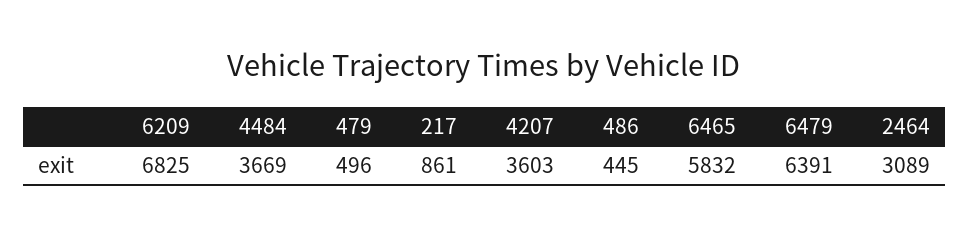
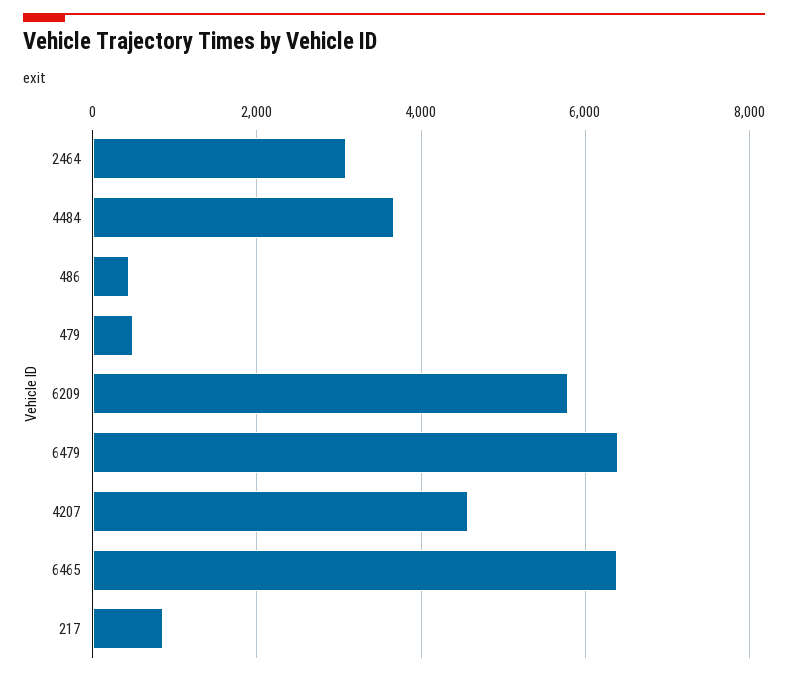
6209: 6825 -> 5800
4207: 3603 -> 4600
6465: 5832 -> 6400

